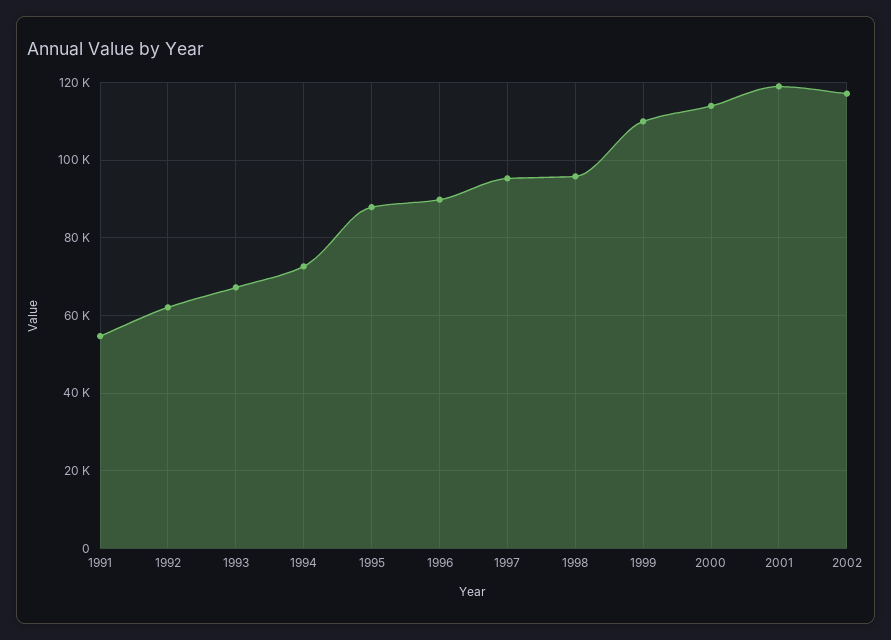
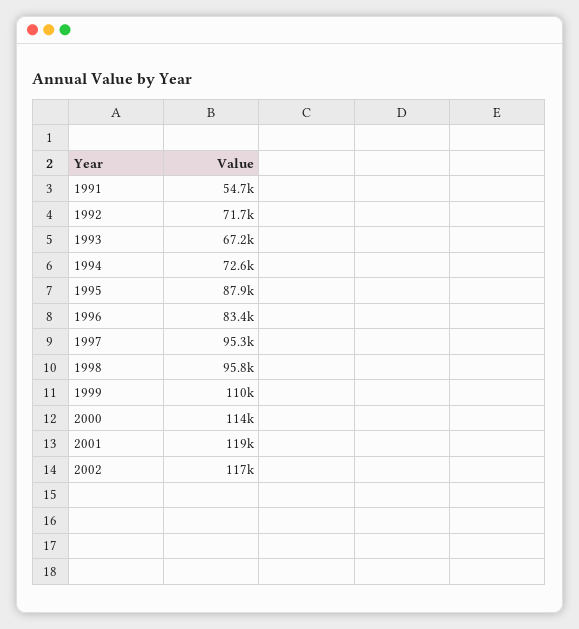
1992: 62000 -> 71700
1996: 90000 -> 83400

